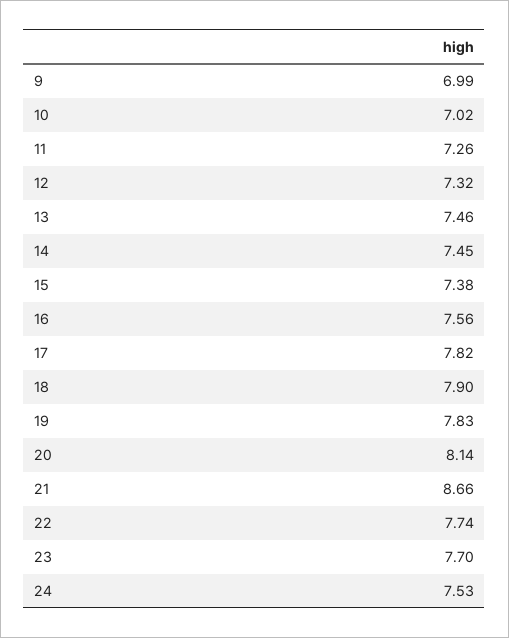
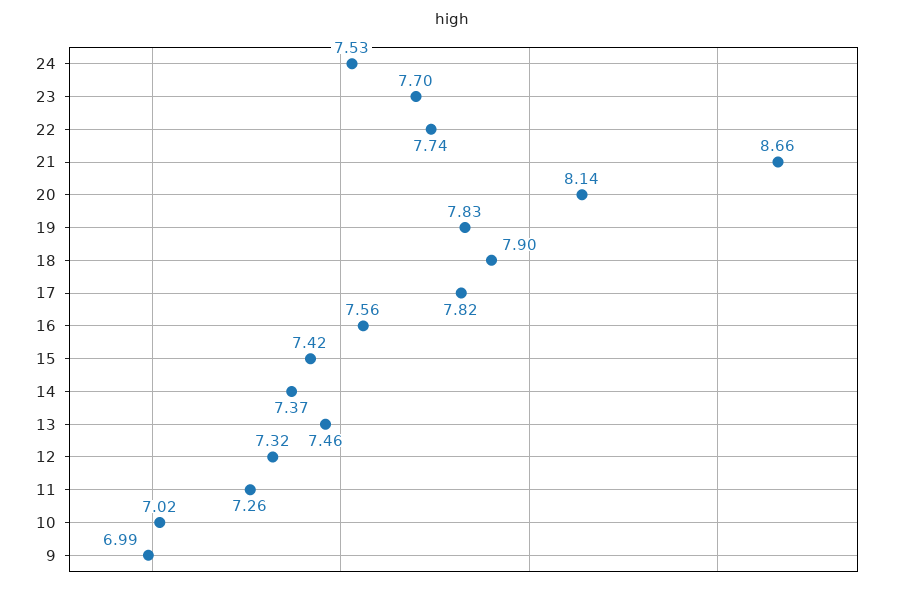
14: 7.45 -> 7.37
15: 7.38 -> 7.42

